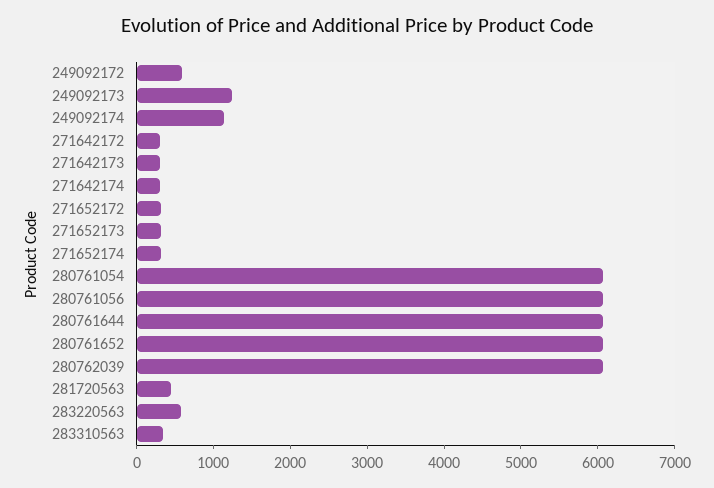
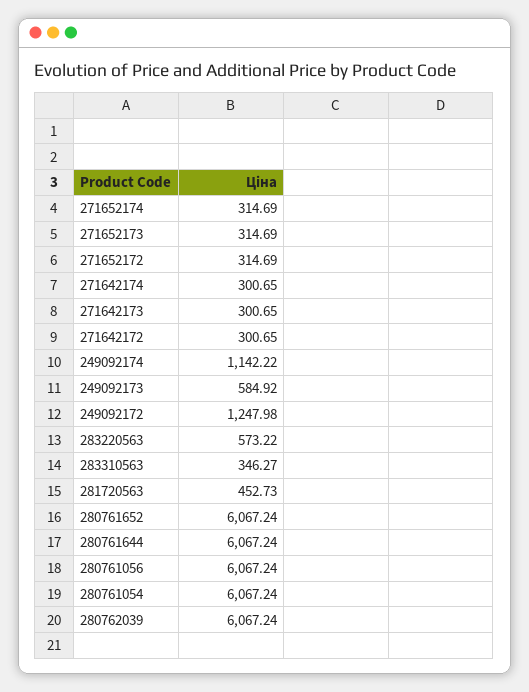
249092172: 600 -> 1247.98
249092173: 1200 -> 584.92

